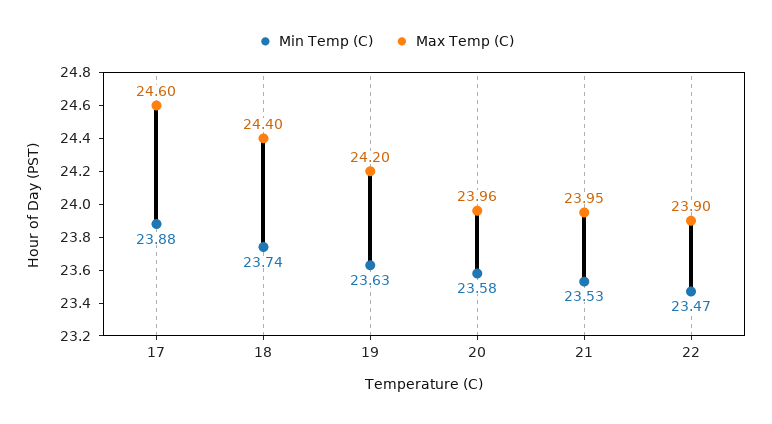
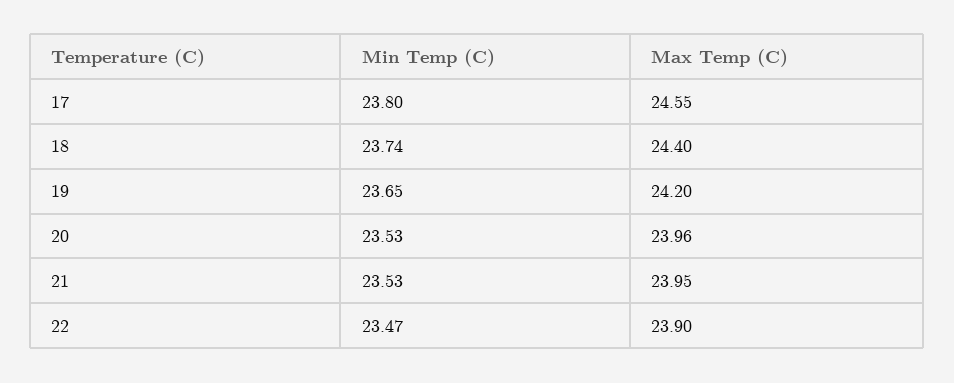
Min Temp (C), 17: 23.88 -> 23.8
Max Temp (C), 17: 24.6 -> 24.55
Min Temp (C), 19: 23.63 -> 23.65
Min Temp (C), 20: 23.58 -> 23.53

